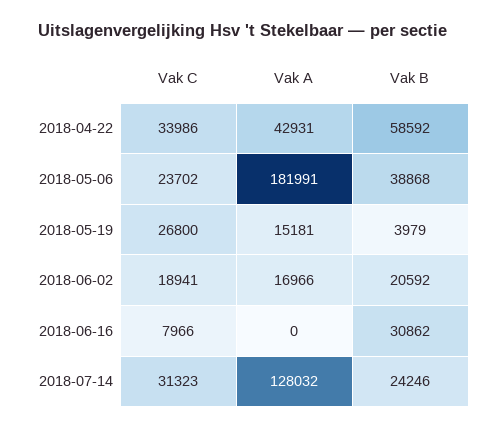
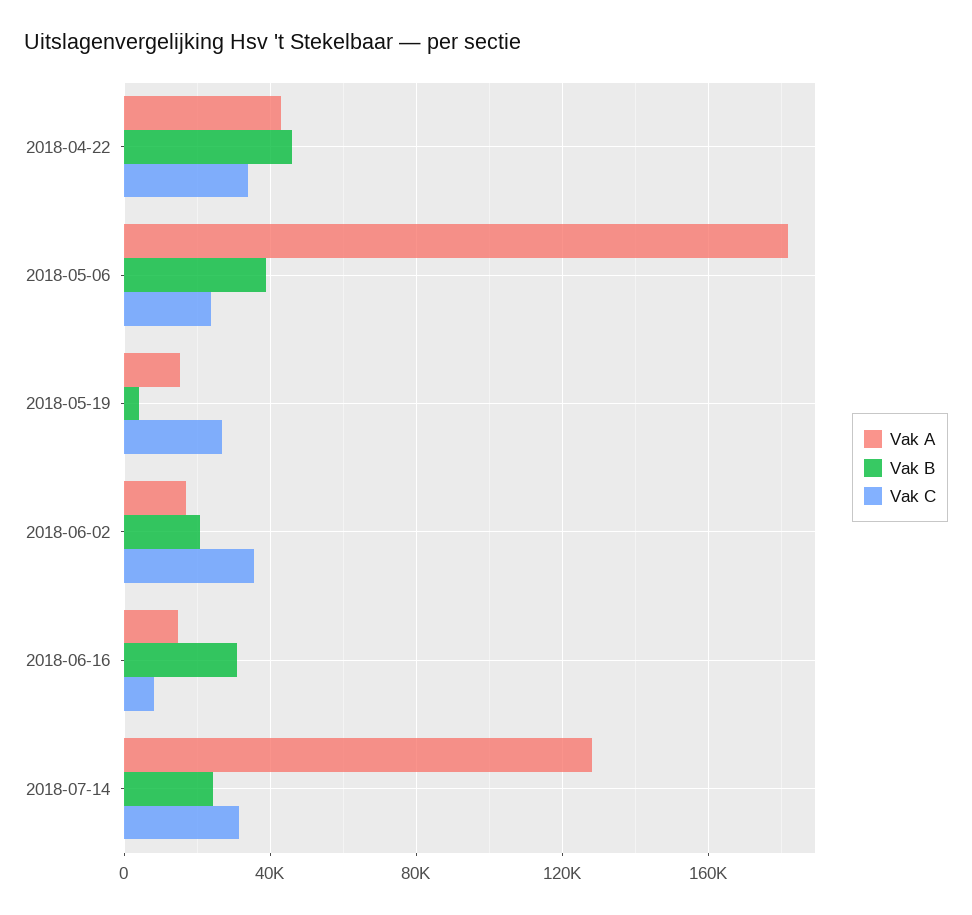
Vak B, 2018-04-22: 58592 -> 45000
Vak C, 2018-06-02: 18941 -> 35000
Vak A, 2018-06-16: 0 -> 15000

